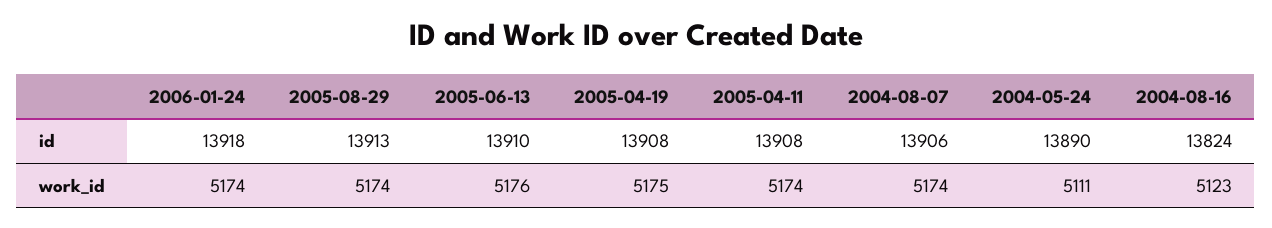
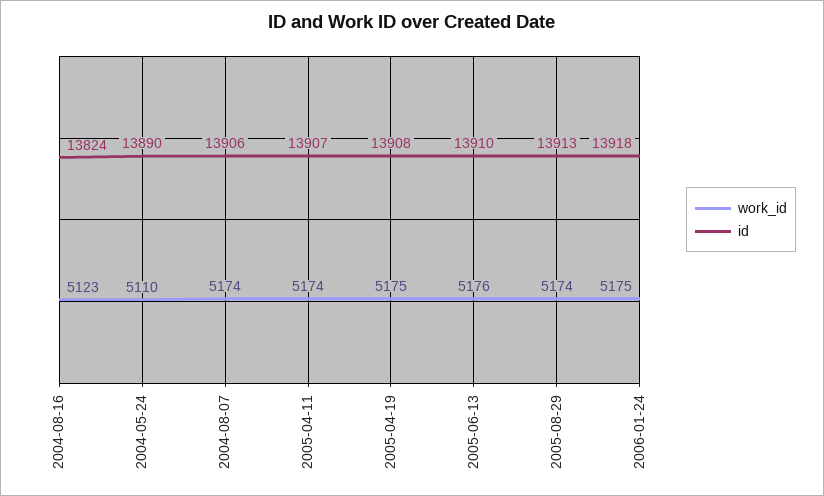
id, 2005-04-11: 13908 -> 13907
work_id, 2006-01-24: 5174 -> 5175
work_id, 2004-05-24: 5111 -> 5110

